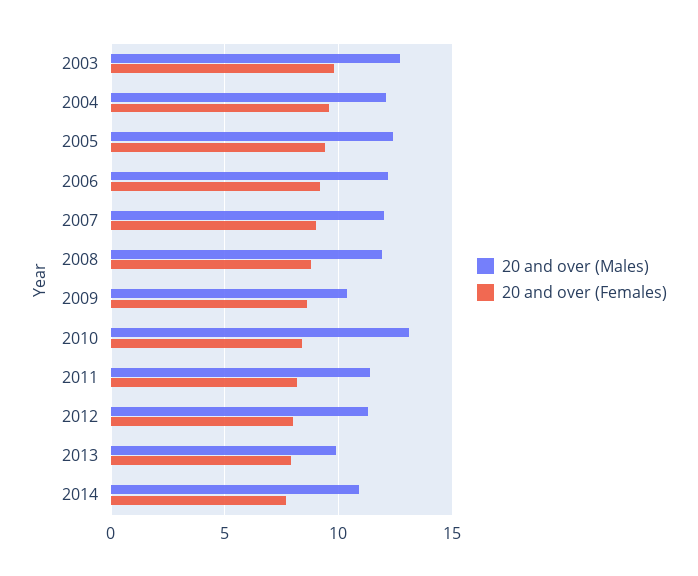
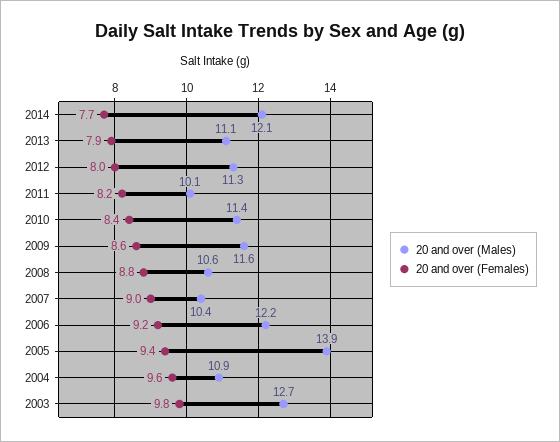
20 and over (Males), 2004: 12 -> 10.9
20 and over (Males), 2005: 12.5 -> 13.9
20 and over (Males), 2007: 12 -> 10.4
20 and over (Males), 2008: 12 -> 10.6
20 and over (Males), 2009: 10.5 -> 11.6
20 and over (Males), 2010: 13 -> 11.4
20 and over (Males), 2011: 11.5 -> 10.1
20 and over (Males), 2013: 10 -> 11.1
20 and over (Males), 2014: 11 -> 12.1

